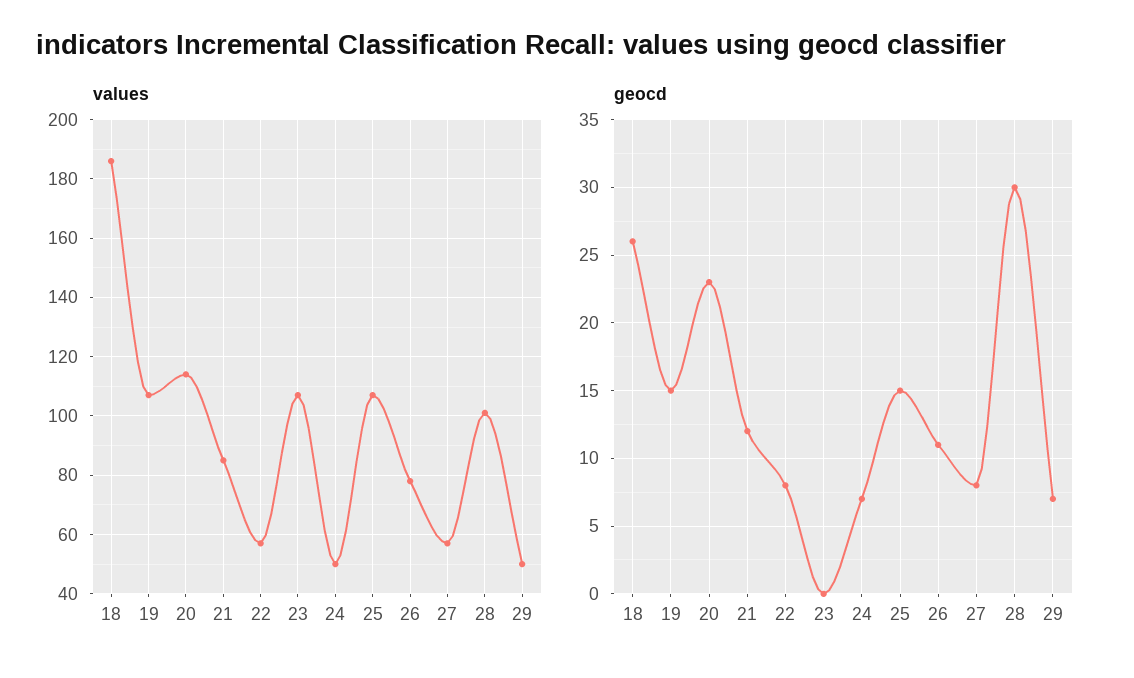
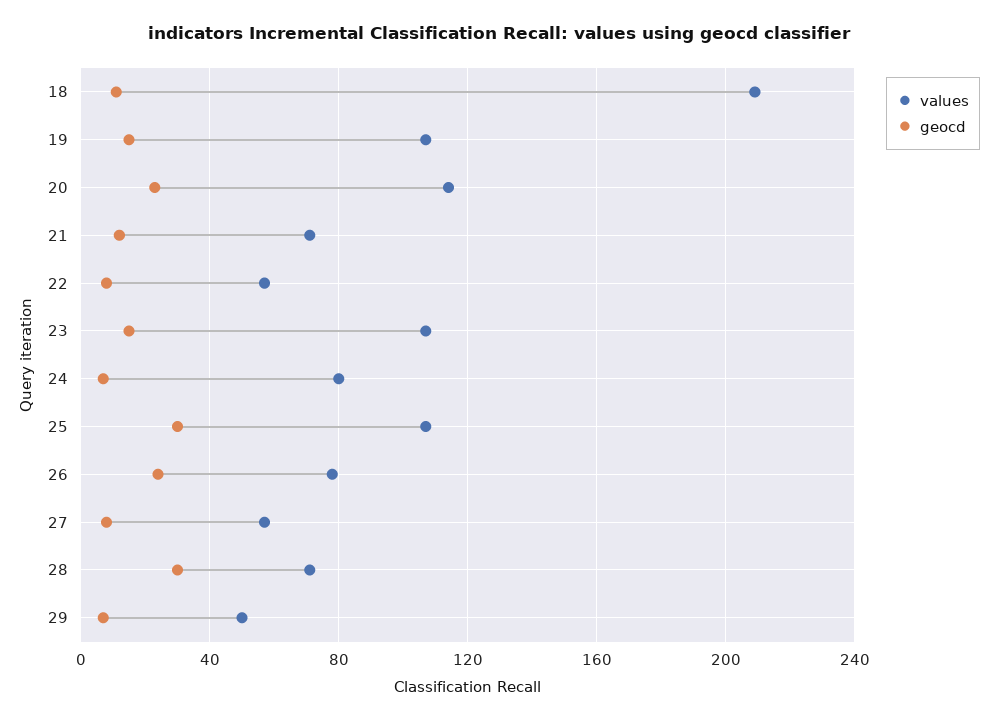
values, 18: 185 -> 210
values, 21: 85 -> 70
values, 24: 50 -> 80
values, 28: 100 -> 70
geocd, 18: 26 -> 10
geocd, 23: 0 -> 15
geocd, 25: 15 -> 30
geocd, 26: 11 -> 25

